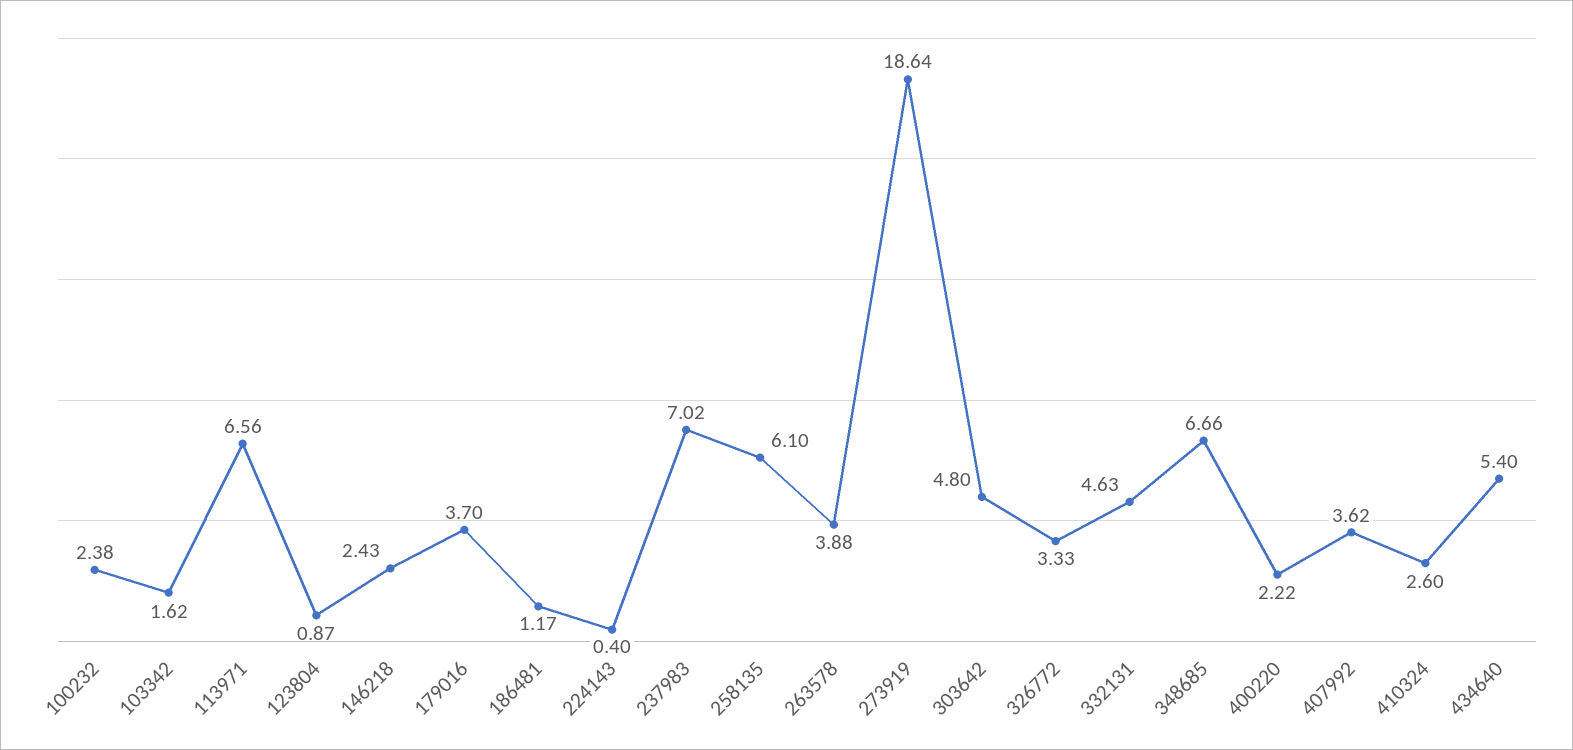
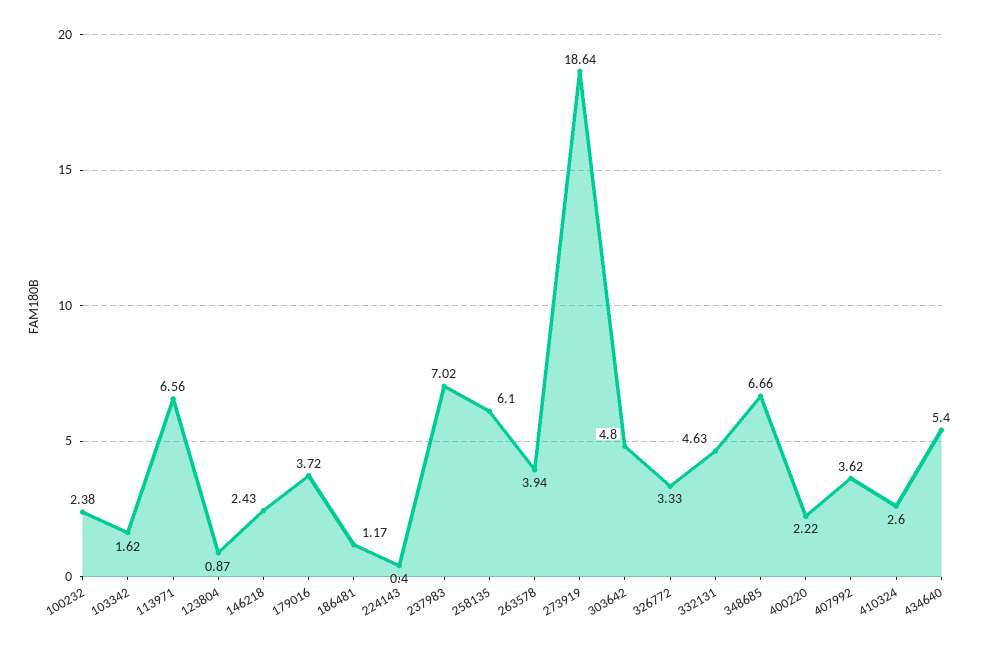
179016: 3.7 -> 3.72
263578: 3.88 -> 3.94

